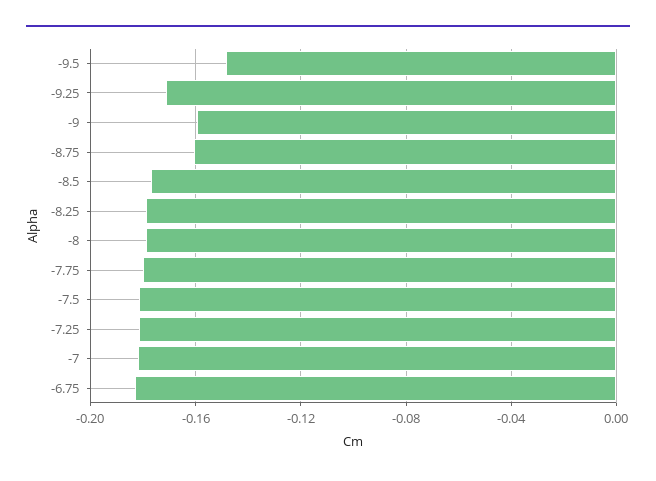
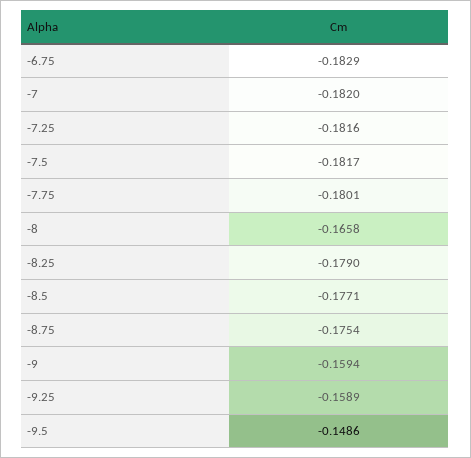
-9.25: -0.17 -> -0.1589
-8.75: -0.16 -> -0.1754
-8: -0.18 -> -0.1658

